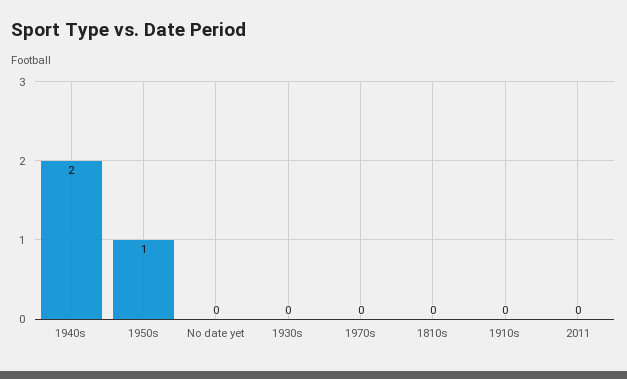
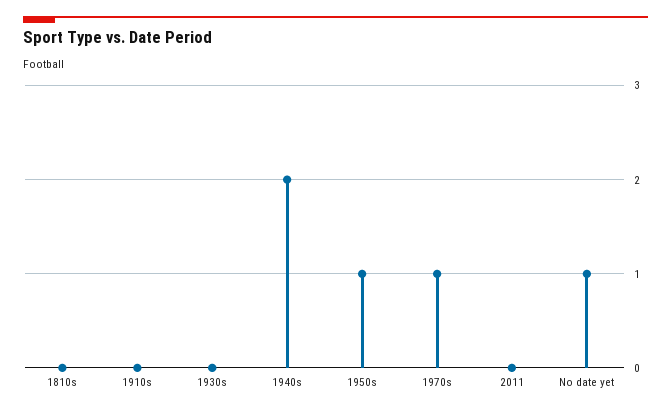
No date yet: 0 -> 1
1970s: 0 -> 1

